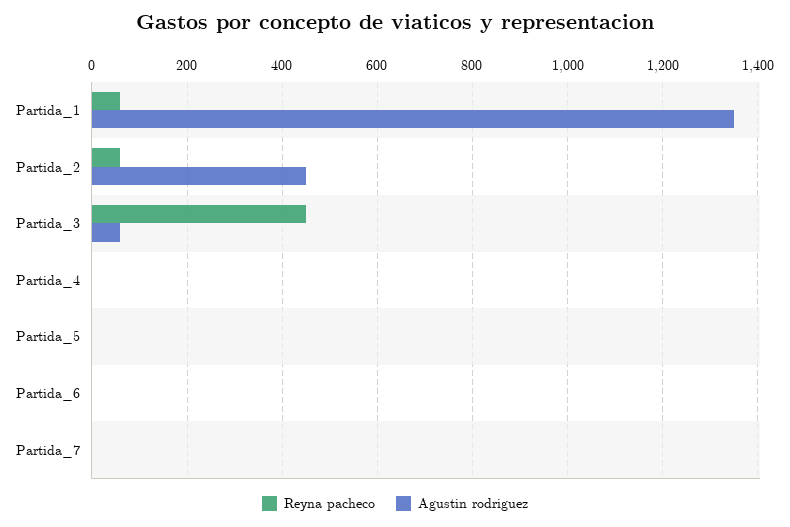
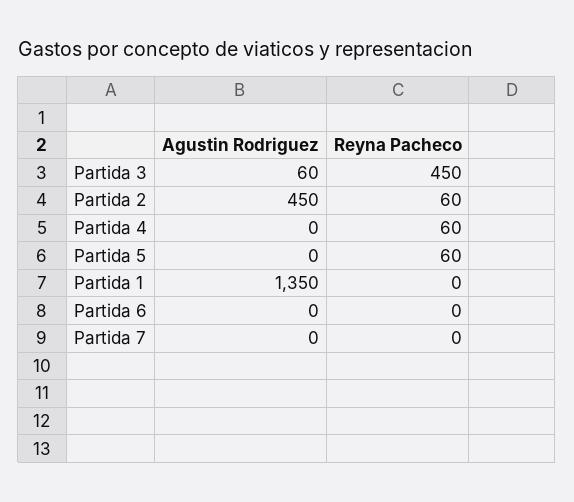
Reyna pacheco, Partida_1: 60 -> 0
Reyna pacheco, Partida_4: 0 -> 60
Reyna pacheco, Partida_5: 0 -> 60

